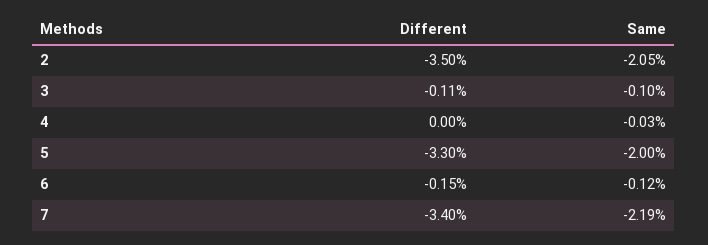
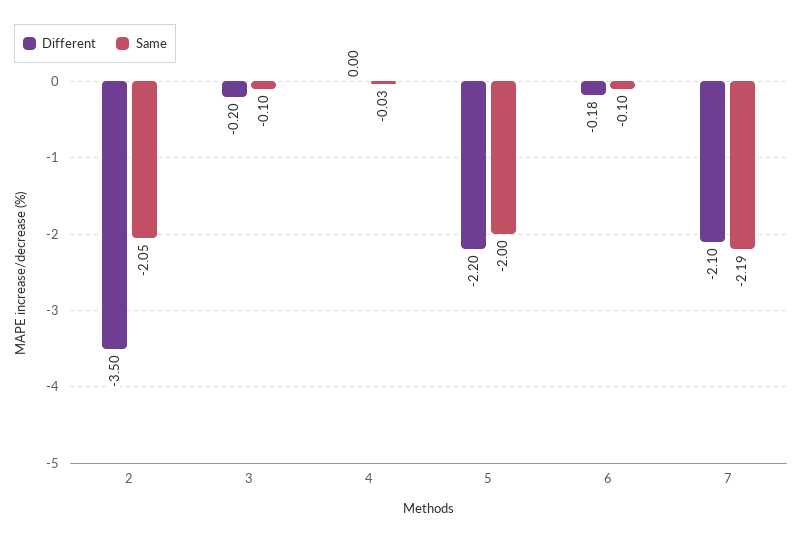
Different, 3: -0.11 -> -0.2
Different, 5: -3.3 -> -2.2
Different, 6: -0.15 -> -0.18
Same, 6: -0.12 -> -0.1
Different, 7: -3.4 -> -2.1

